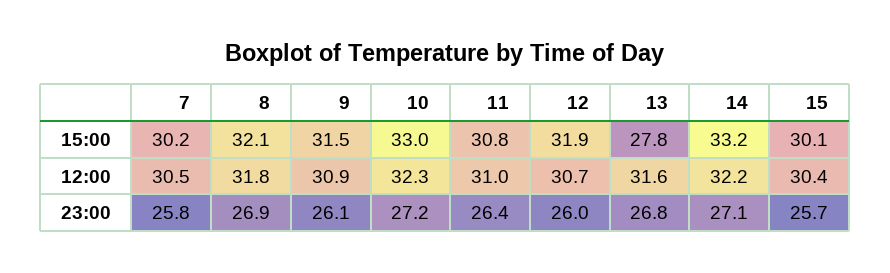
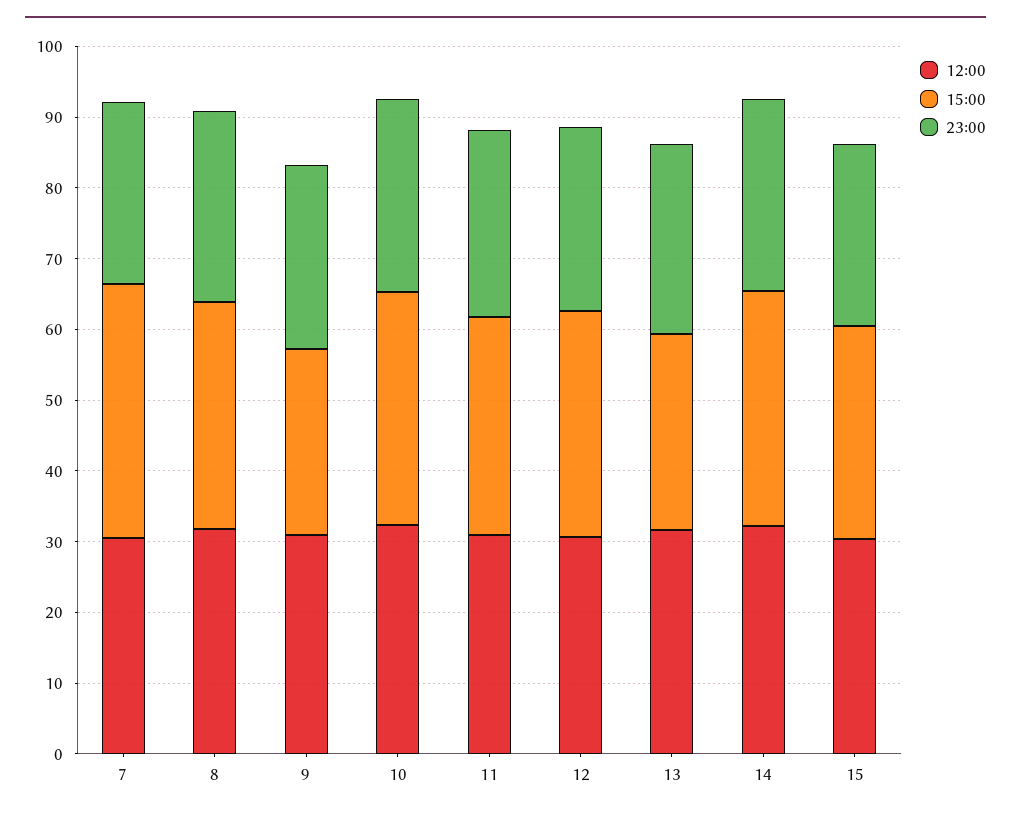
15:00, 7: 30.2 -> 36
15:00, 9: 31.5 -> 26

